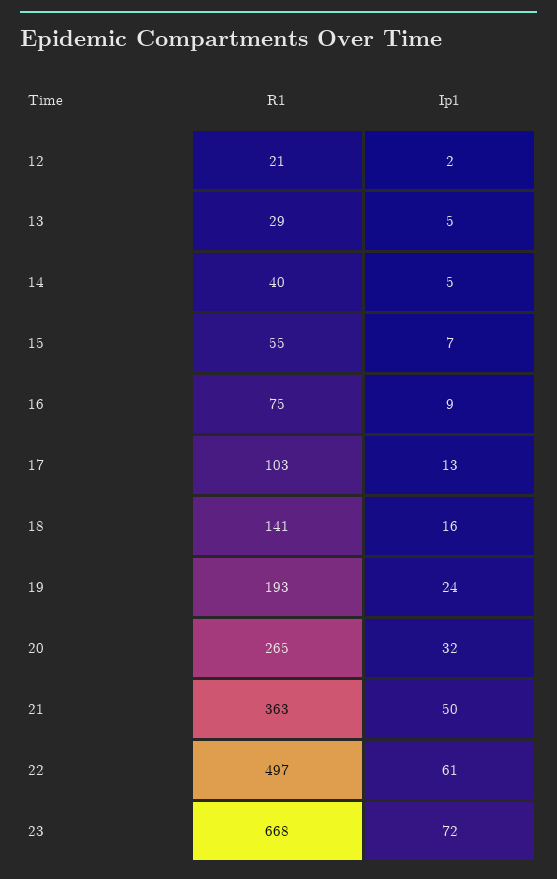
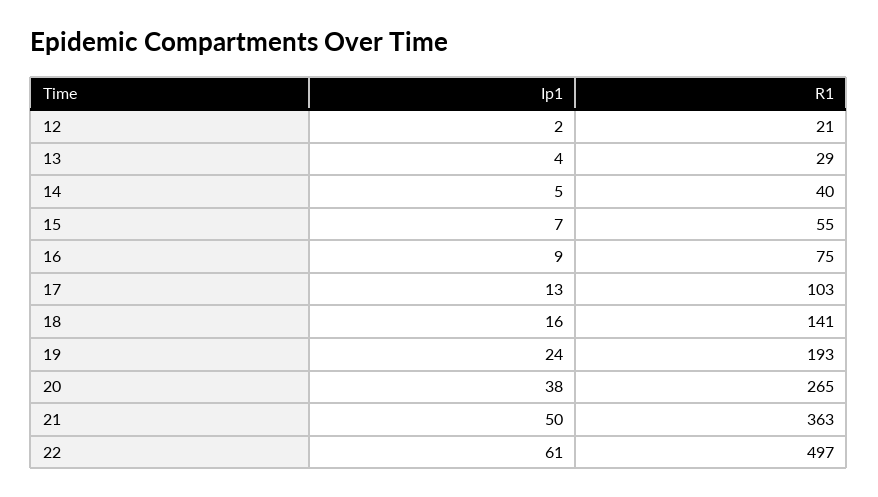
Ip1, 13: 5 -> 4
Ip1, 20: 32 -> 38
R1, 23: 668 -> none
Ip1, 23: 72 -> none

